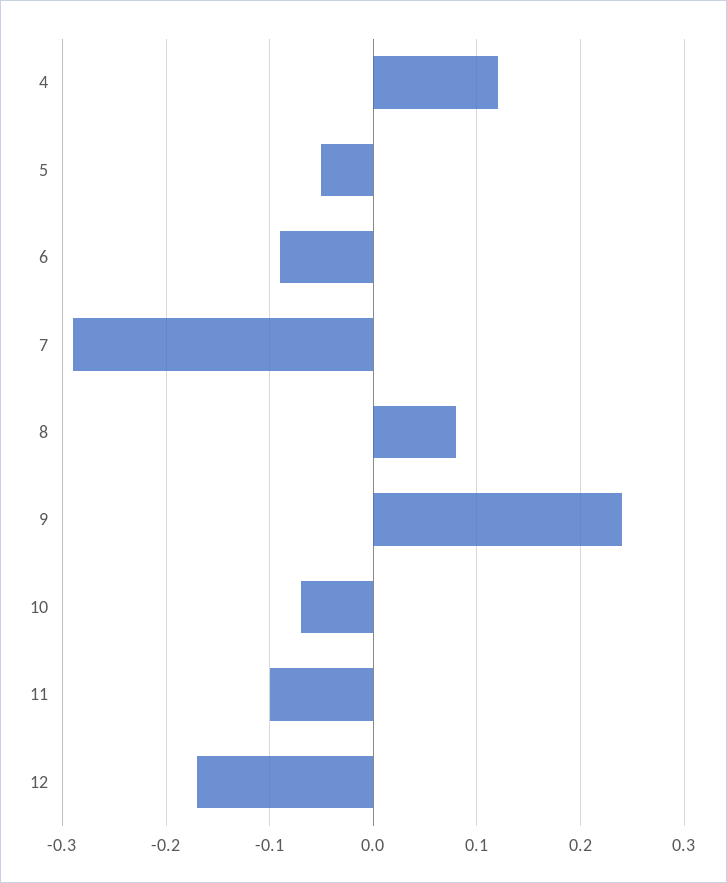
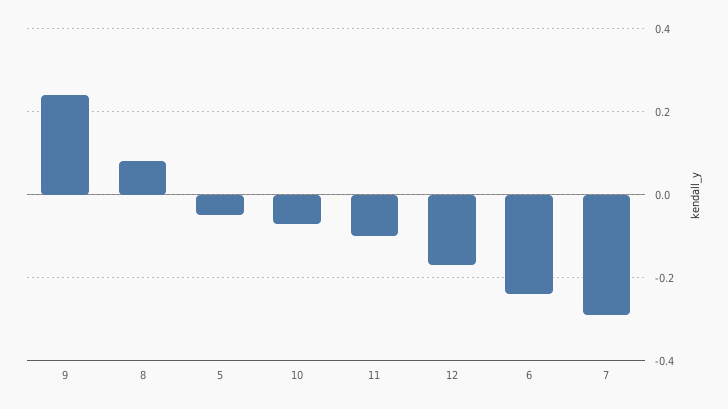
4: 0.12 -> none
6: -0.09 -> -0.25

